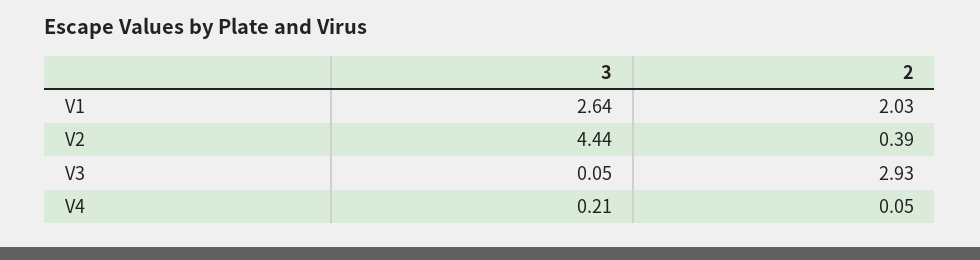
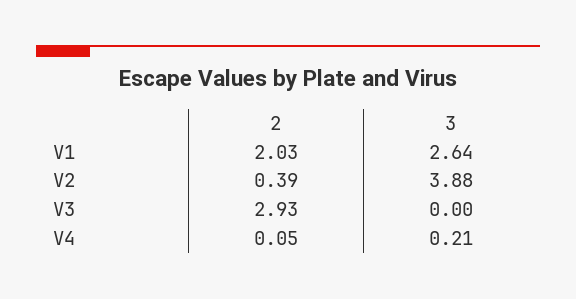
3, V2: 4.44 -> 3.88
3, V3: 0.05 -> 0

